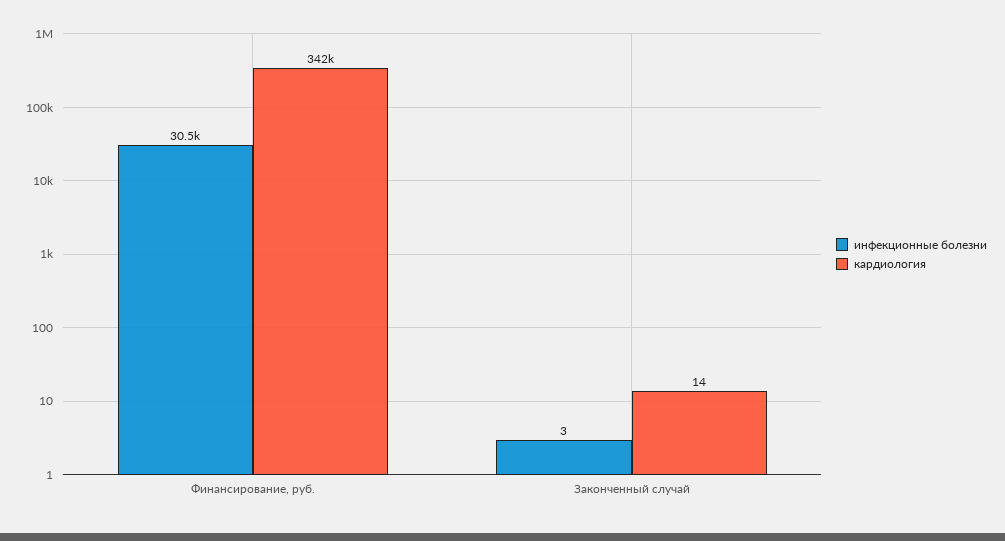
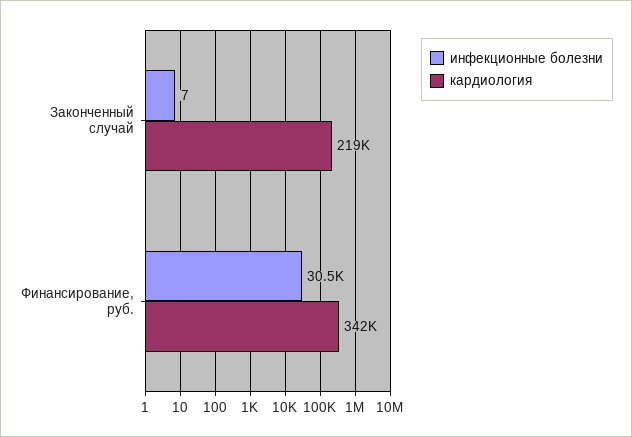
инфекционные болезни, Законченный случай: 3 -> 7
кардиология, Законченный случай: 14 -> 219000

